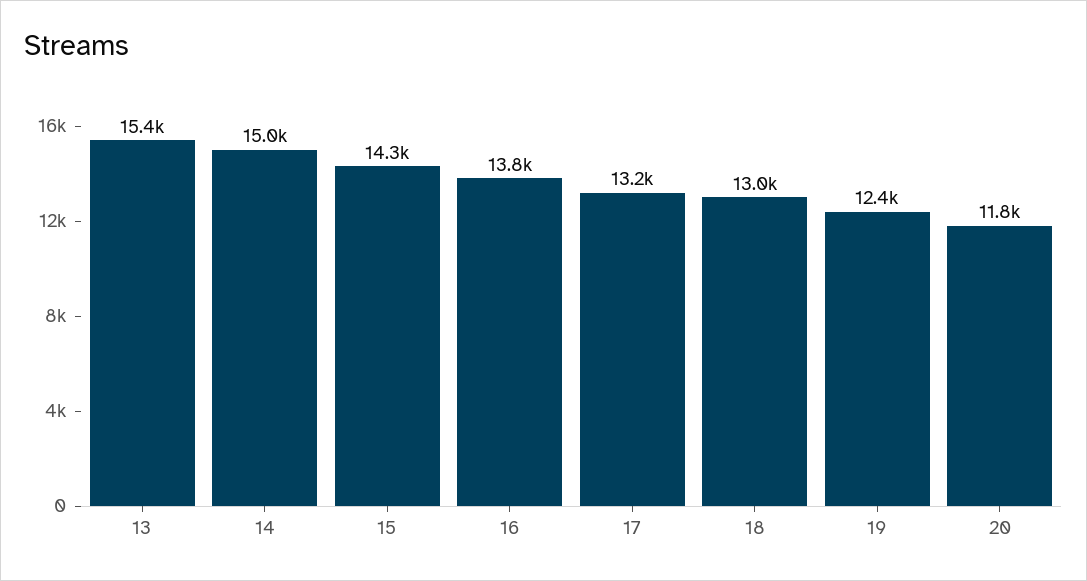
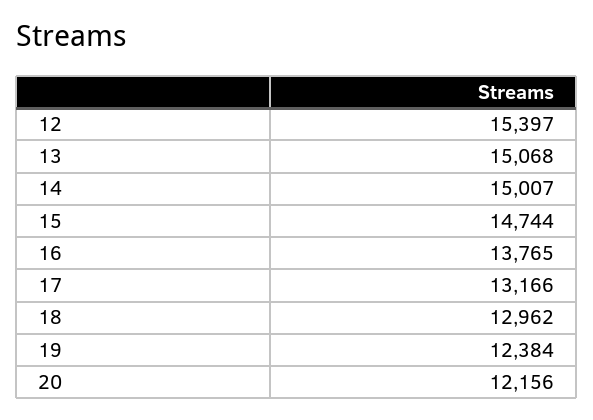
13: 15400 -> 15068
15: 14300 -> 14744
20: 11800 -> 12156
12: none -> 15397

